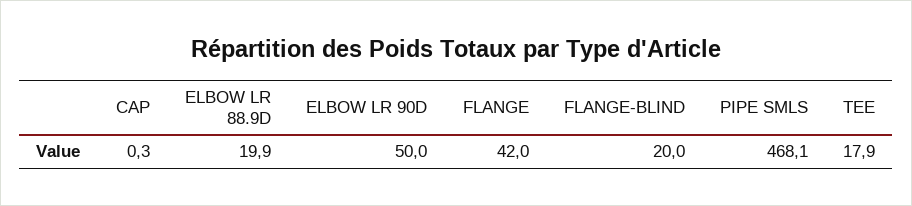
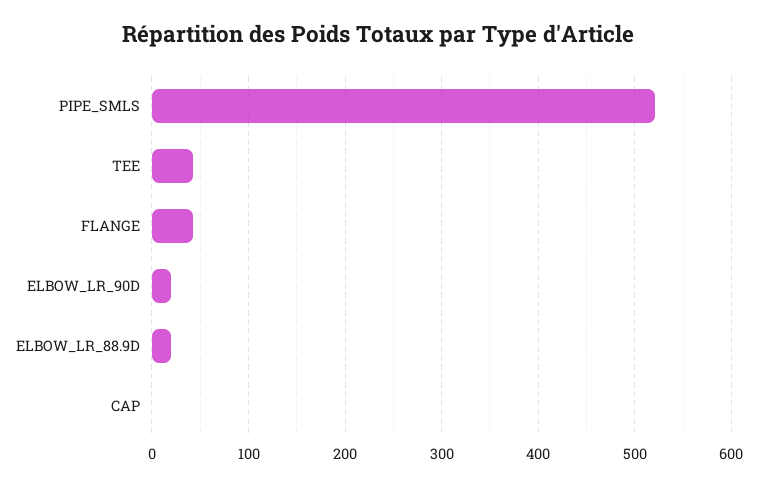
ELBOW LR 90D: 50 -> 20
FLANGE-BLIND: 20 -> none
PIPE SMLS: 468.1 -> 520
TEE: 17.9 -> 40

